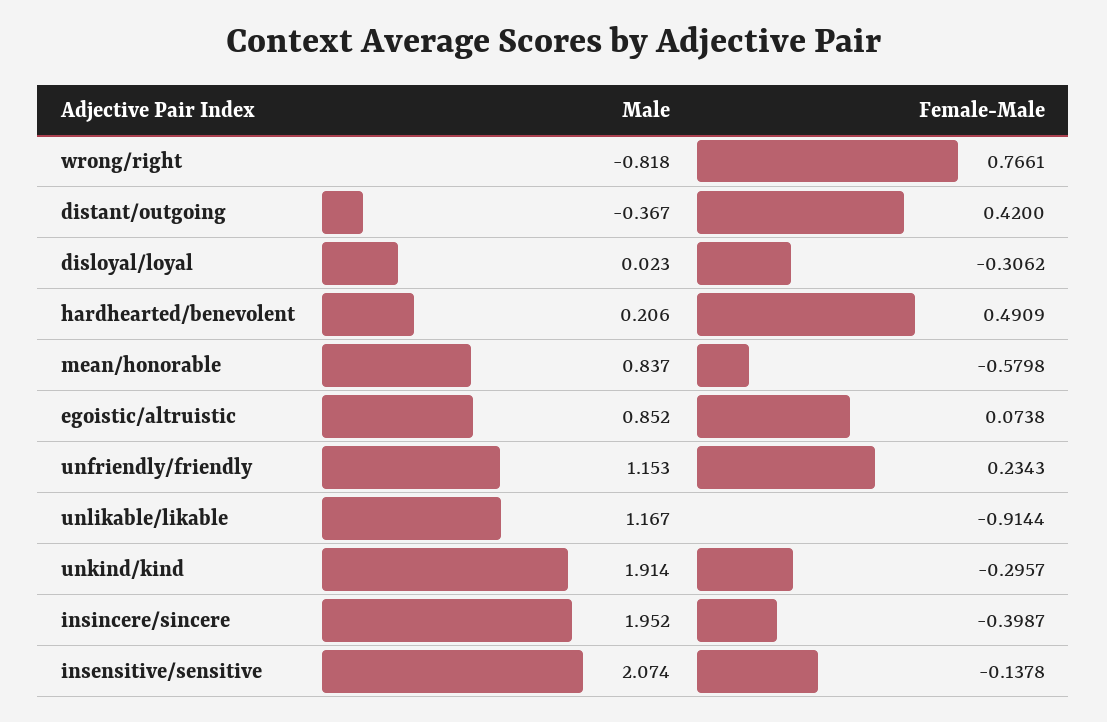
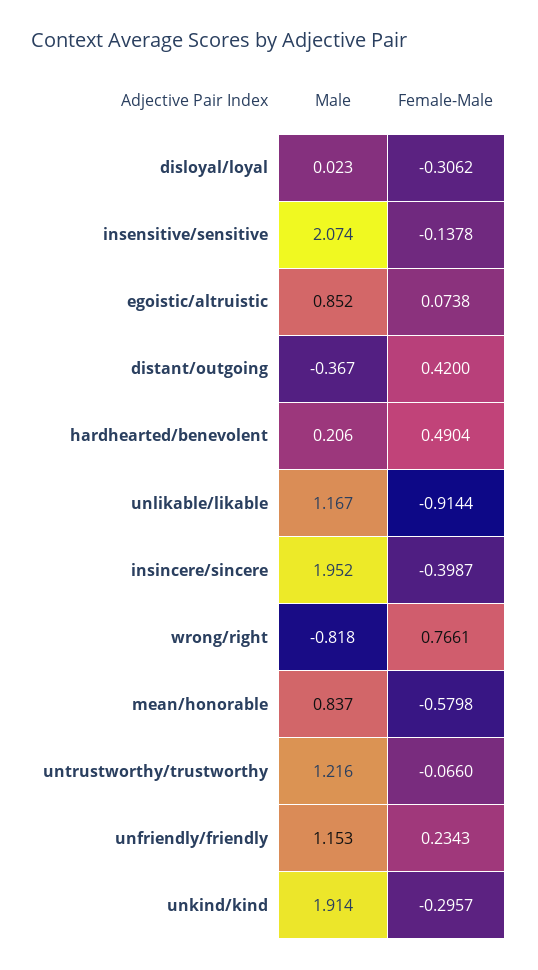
Female-Male, hardhearted/benevolent: 0.4909 -> 0.4904
Male, untrustworthy/trustworthy: none -> 1.216
Female-Male, untrustworthy/trustworthy: none -> -0.066

